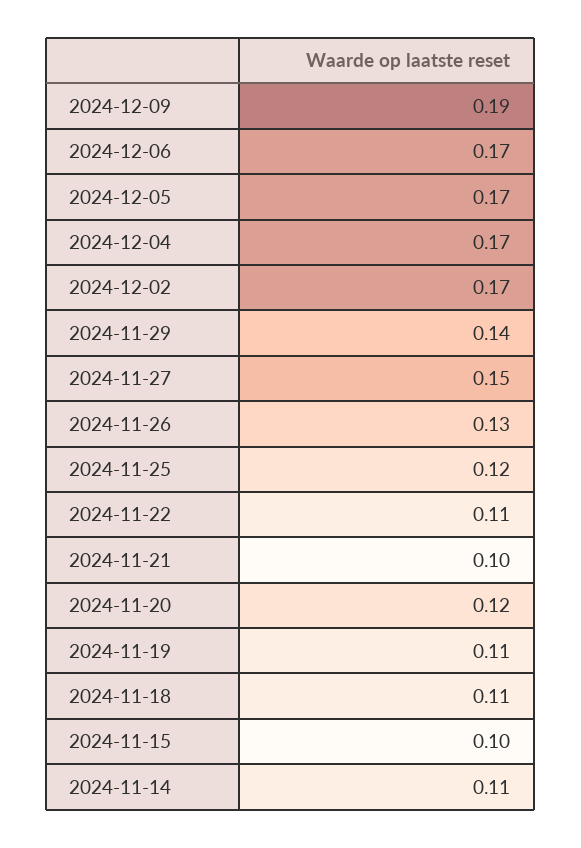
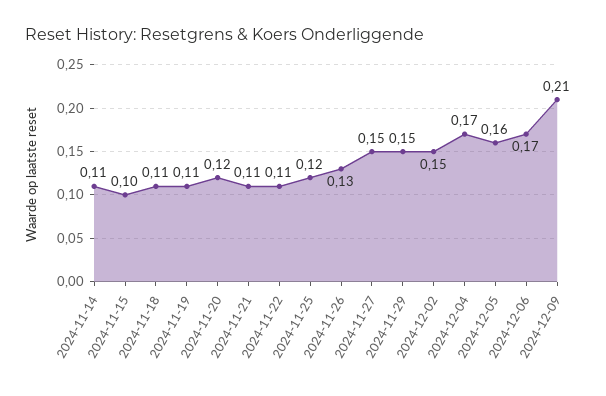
2024-12-09: 0.19 -> 0.21
2024-12-05: 0.17 -> 0.16
2024-12-02: 0.17 -> 0.15
2024-11-29: 0.14 -> 0.15
2024-11-21: 0.1 -> 0.11

